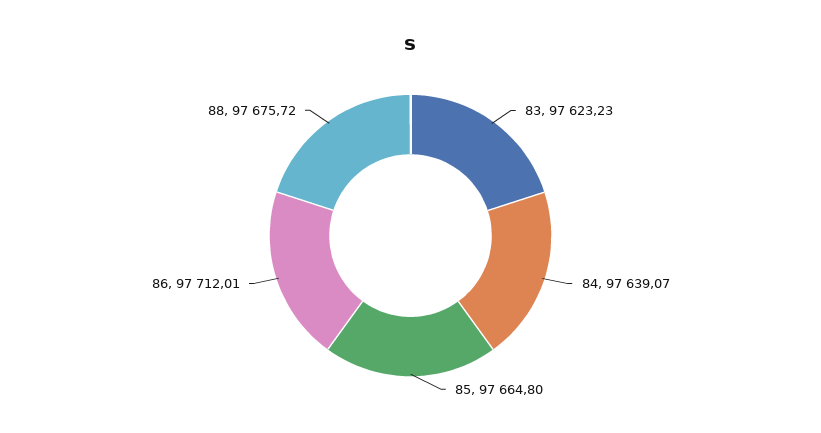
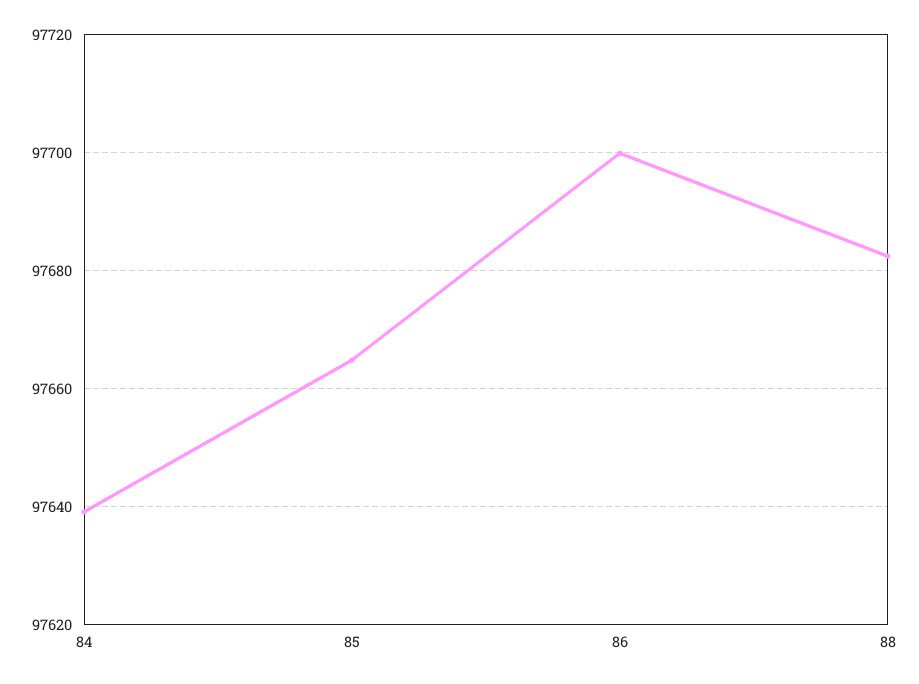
83: 97623.23 -> none
86: 97712.01 -> 97700
88: 97675.72 -> 97682

